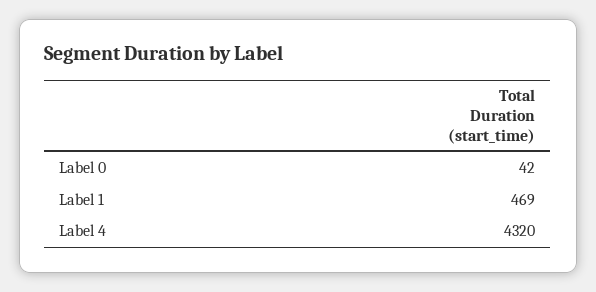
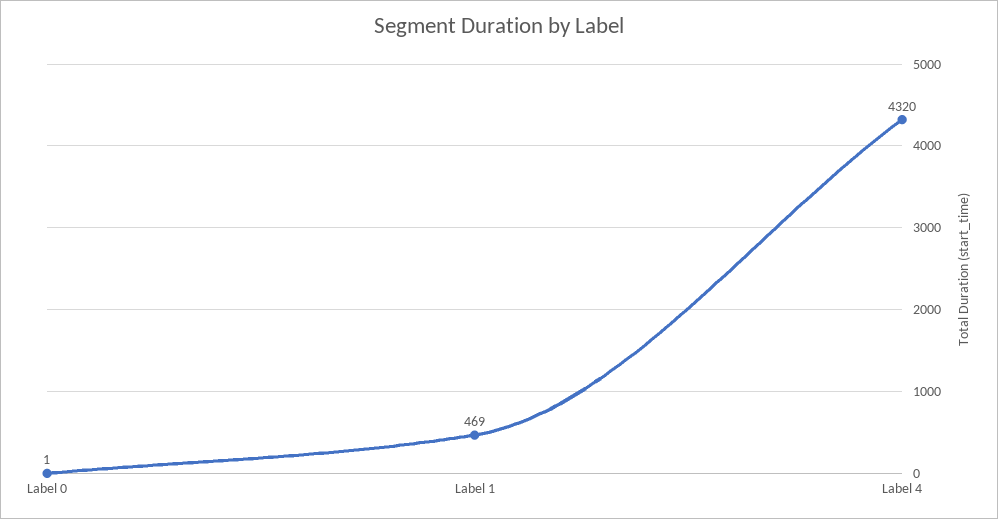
Label 0: 42 -> 1

